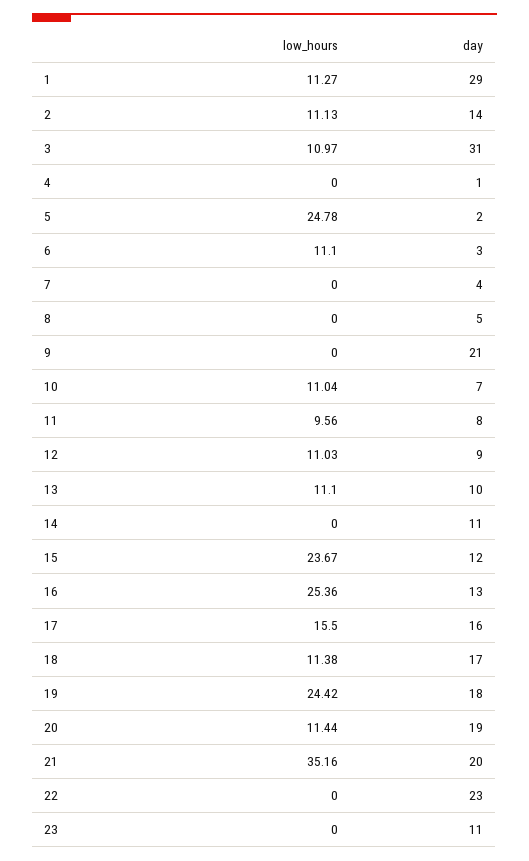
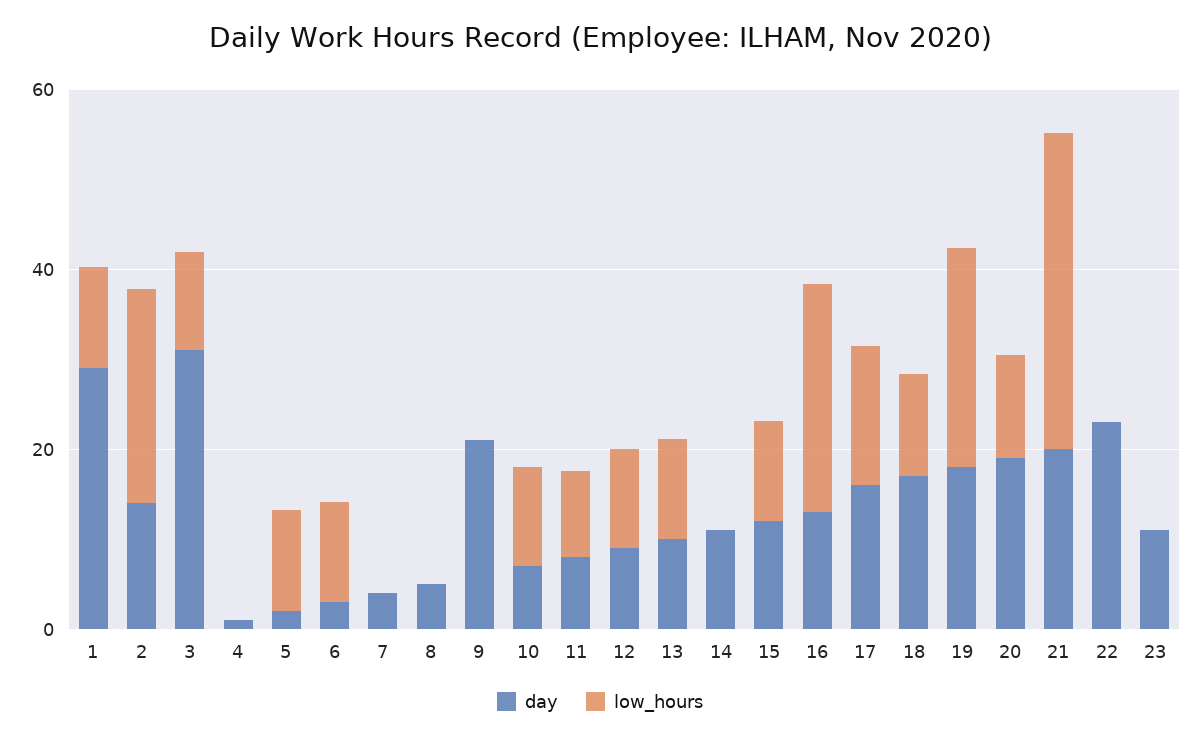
low_hours, 2: 11.13 -> 25
low_hours, 5: 24.78 -> 10
low_hours, 15: 23.67 -> 10

